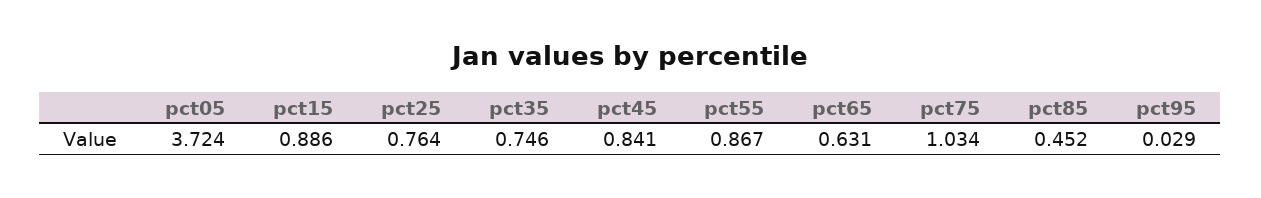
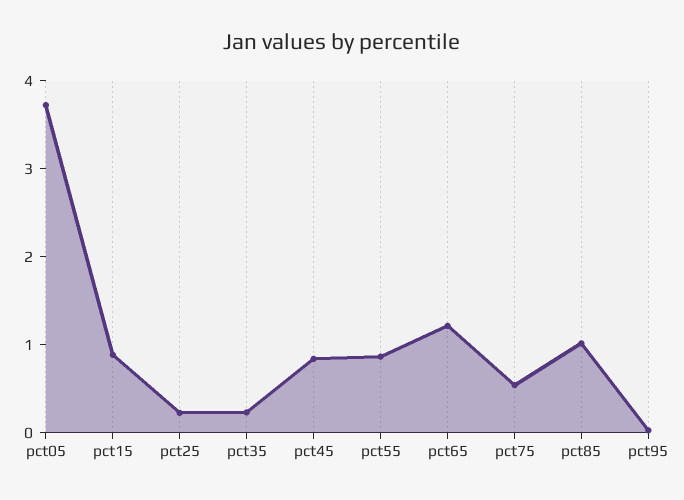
pct25: 0.764 -> 0.2
pct35: 0.746 -> 0.2
pct65: 0.631 -> 1.2
pct75: 1.034 -> 0.6
pct85: 0.452 -> 1

